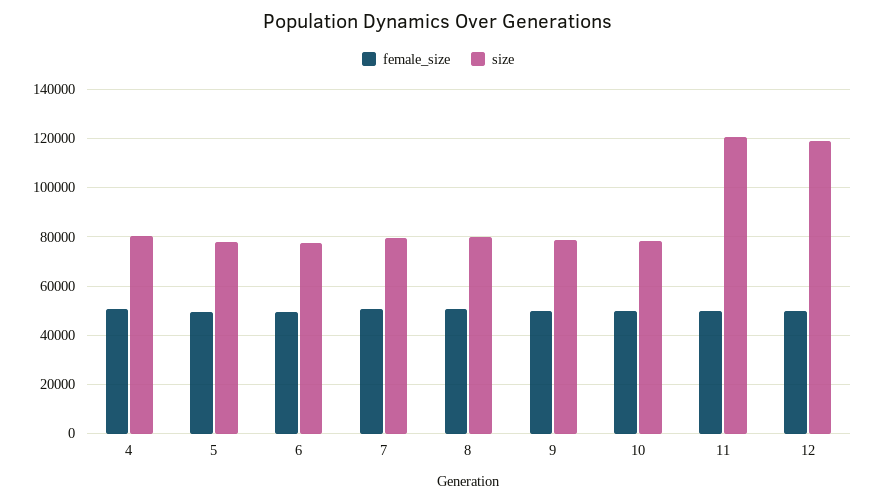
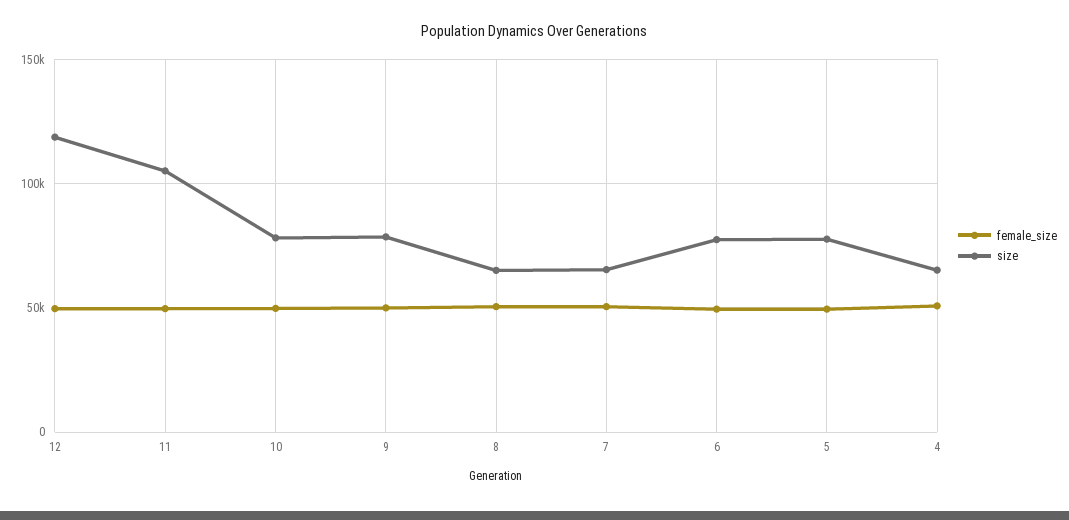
size, 4: 80000 -> 65000
size, 7: 80000 -> 65000
size, 8: 80000 -> 65000
size, 11: 120000 -> 105000

